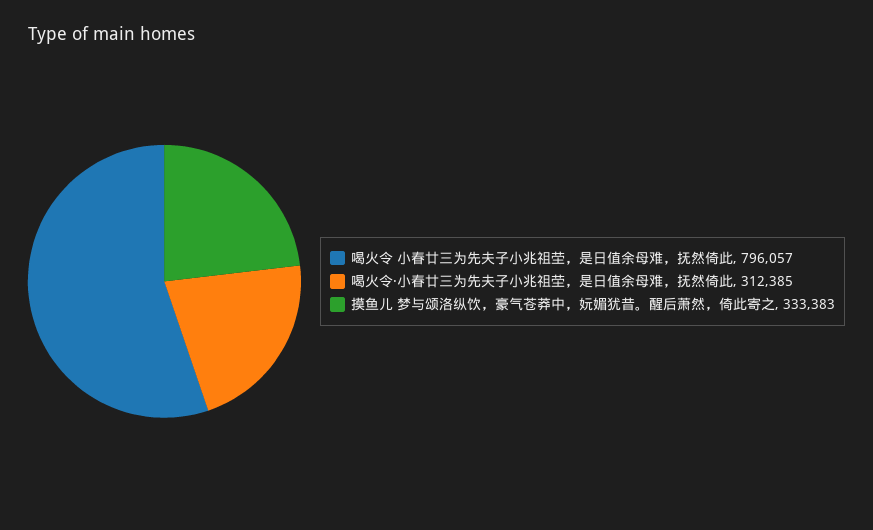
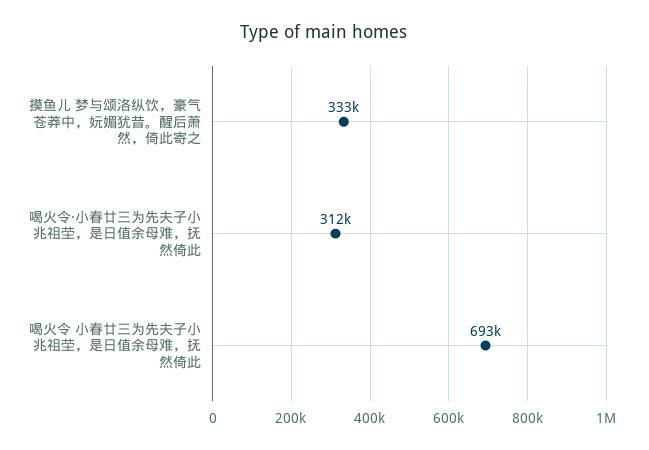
喝火令 小春廿三为先夫子小兆祖茔，是日值余母难，抚然倚此: 796057 -> 693000

